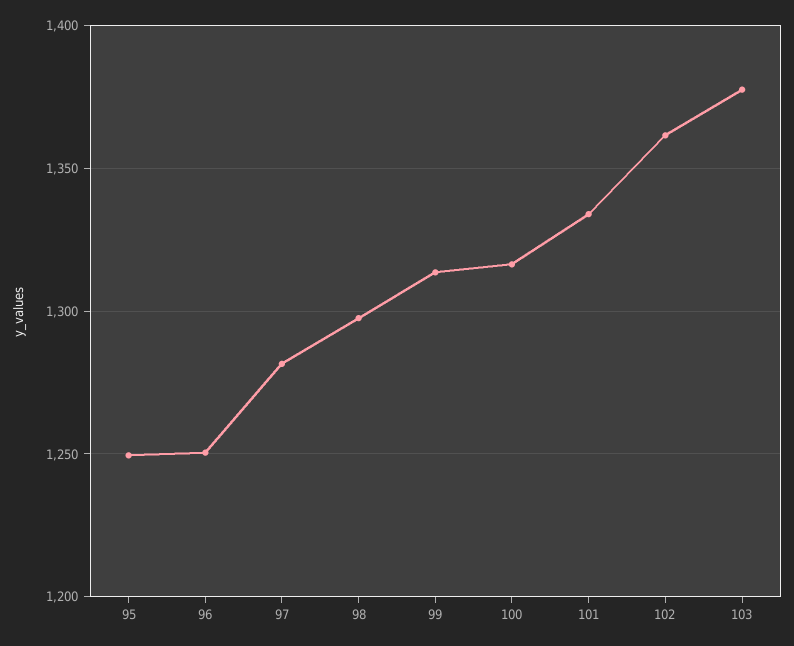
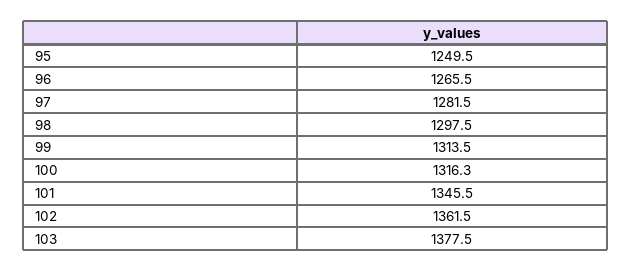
96: 1250 -> 1265.5
101: 1335 -> 1345.5

